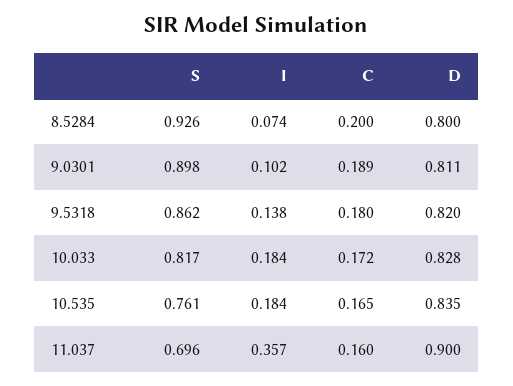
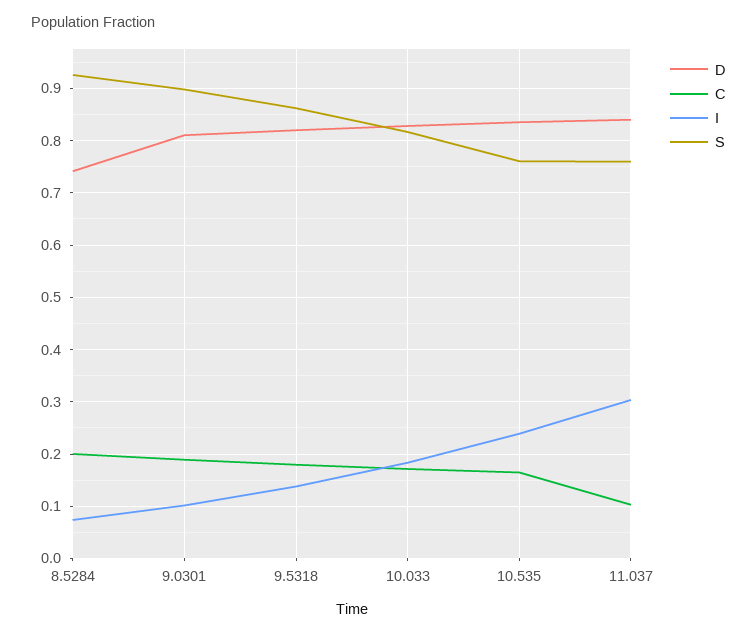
D, 8.5284: 0.8 -> 0.74
I, 10.535: 0.184 -> 0.24
S, 11.037: 0.696 -> 0.76
I, 11.037: 0.357 -> 0.3
C, 11.037: 0.16 -> 0.1
D, 11.037: 0.9 -> 0.84

